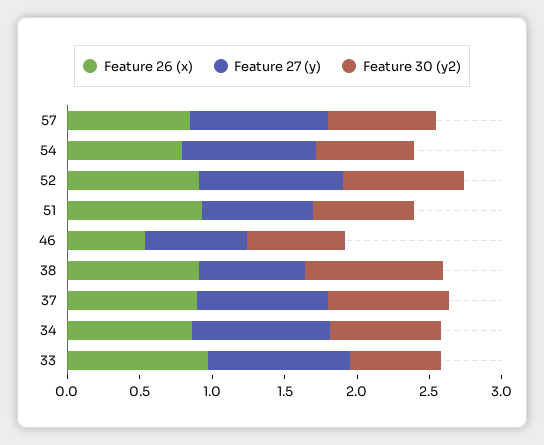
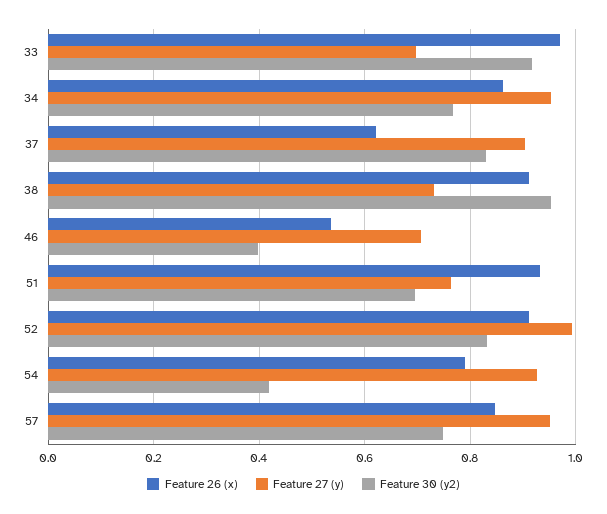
Feature 30 (y2), 54: 0.7 -> 0.42
Feature 30 (y2), 46: 0.7 -> 0.4
Feature 26 (x), 37: 0.9 -> 0.62
Feature 27 (y), 33: 1 -> 0.7
Feature 30 (y2), 33: 0.6 -> 0.92

